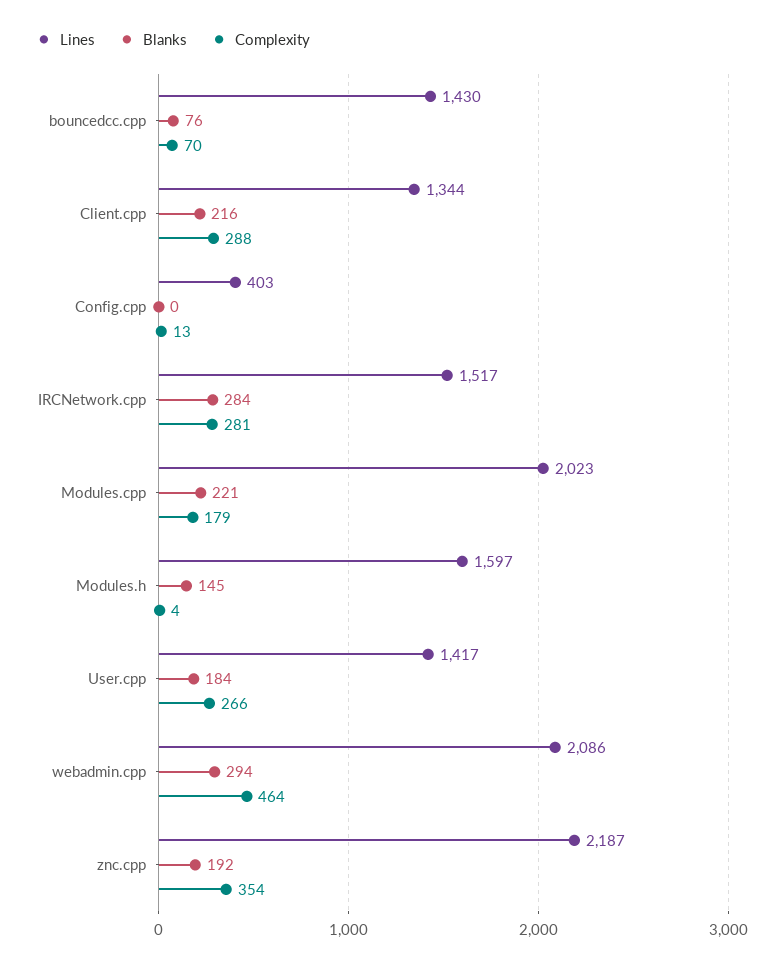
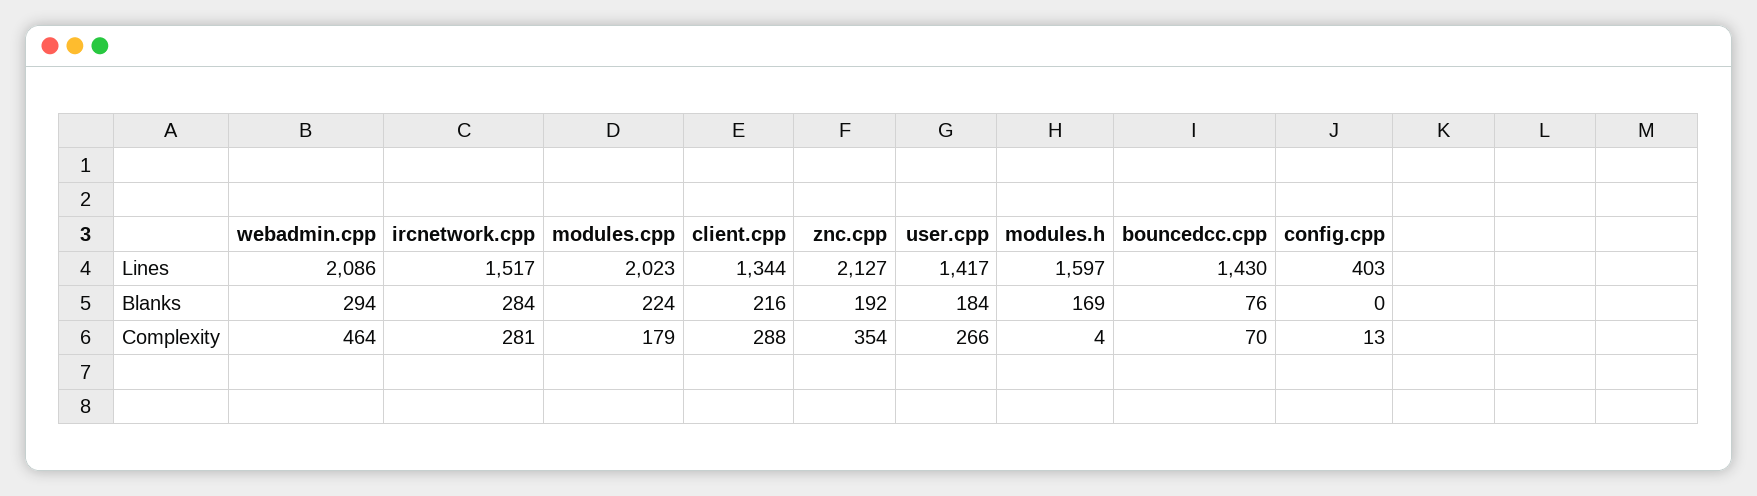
Blanks, Modules.cpp: 221 -> 224
Blanks, Modules.h: 145 -> 169
Lines, znc.cpp: 2187 -> 2127

